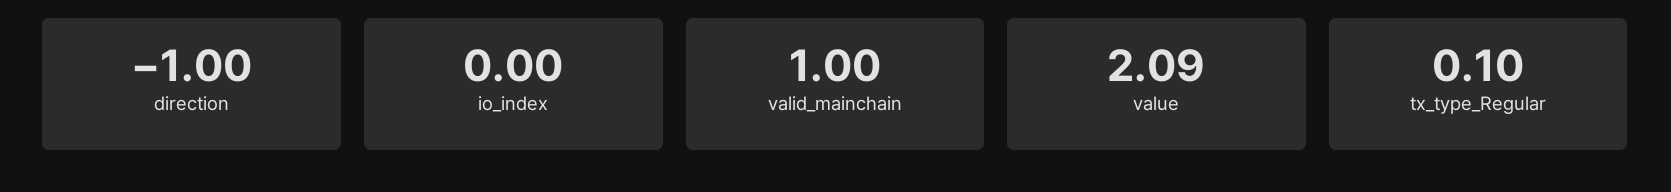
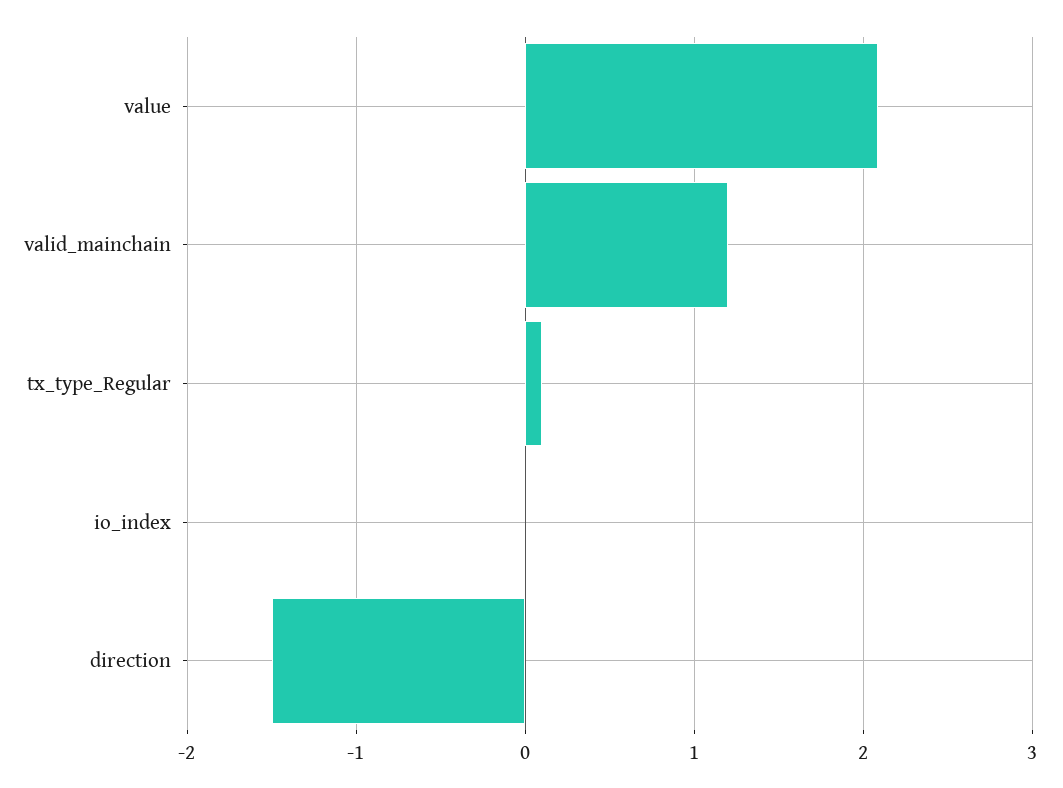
direction: -1 -> -1.5
valid_mainchain: 1 -> 1.2

